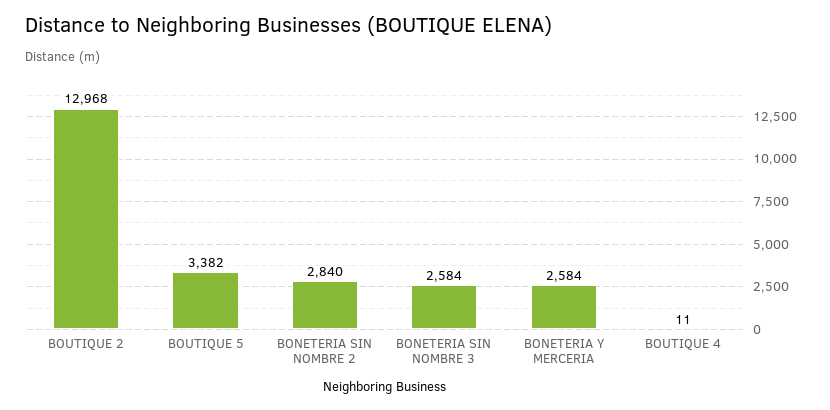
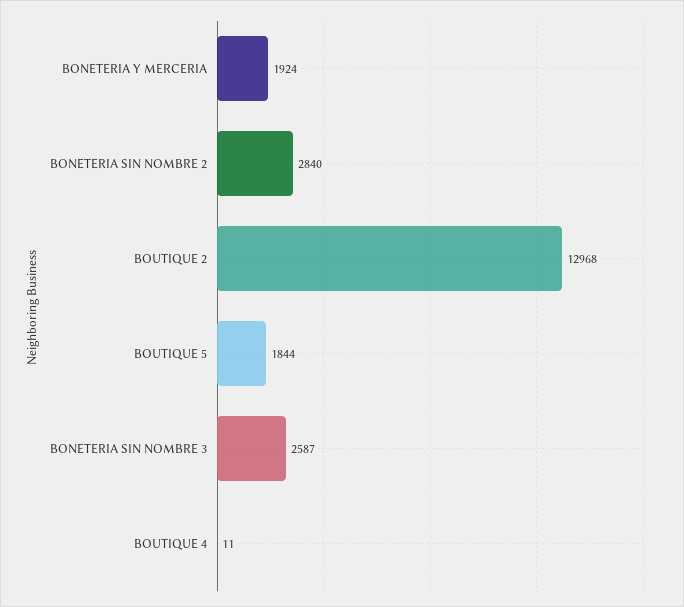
BOUTIQUE 5: 3382 -> 1844
BONETERIA SIN NOMBRE 3: 2584 -> 2587
BONETERIA Y MERCERIA: 2584 -> 1924

